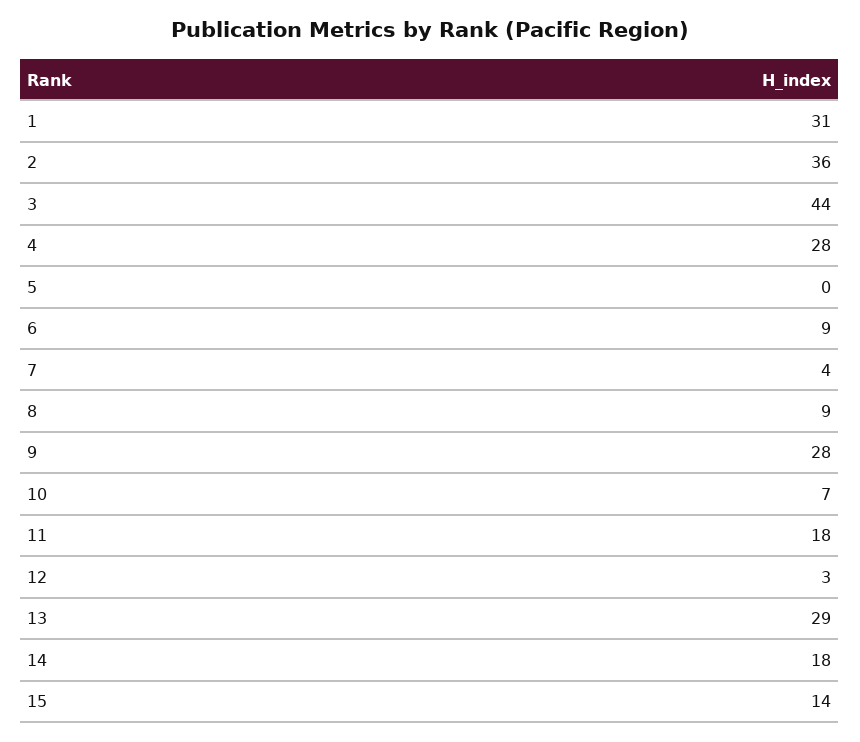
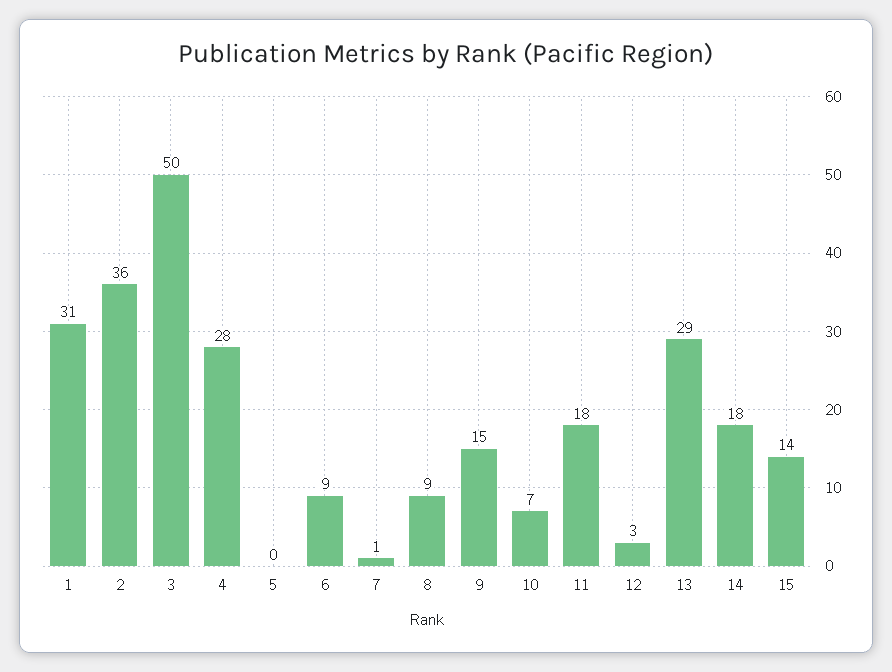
3: 44 -> 50
7: 4 -> 1
9: 28 -> 15

